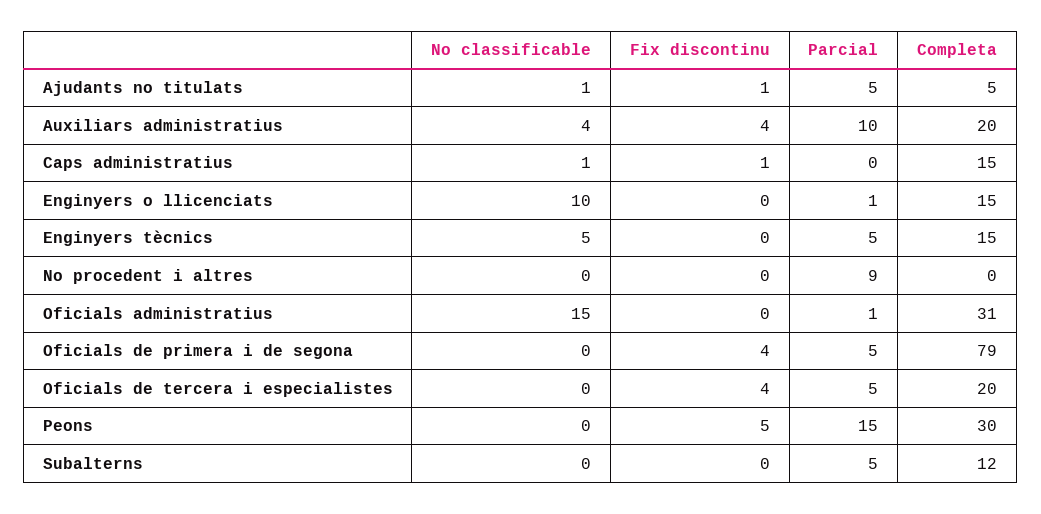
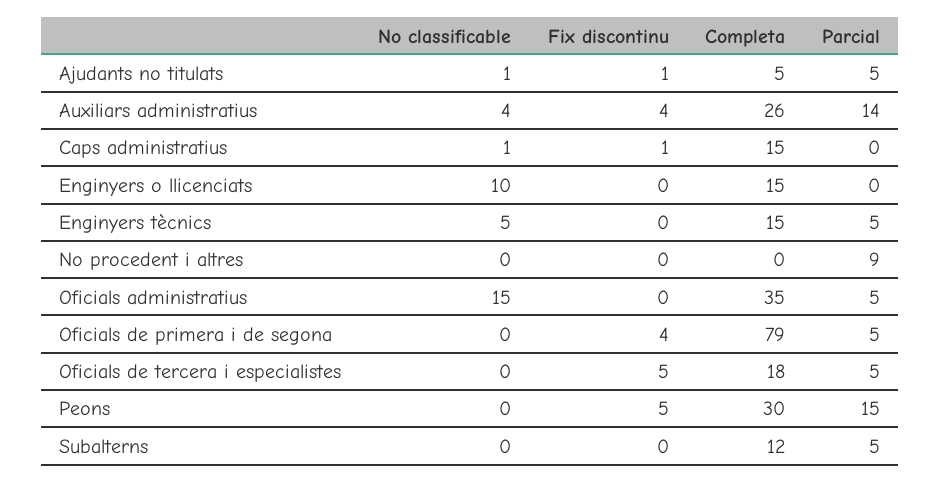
Parcial, Auxiliars administratius: 10 -> 14
Completa, Auxiliars administratius: 20 -> 26
Parcial, Enginyers o llicenciats: 1 -> 0
Parcial, Oficials administratius: 1 -> 5
Completa, Oficials administratius: 31 -> 35
Fix discontinu, Oficials de tercera i especialistes: 4 -> 5
Completa, Oficials de tercera i especialistes: 20 -> 18

